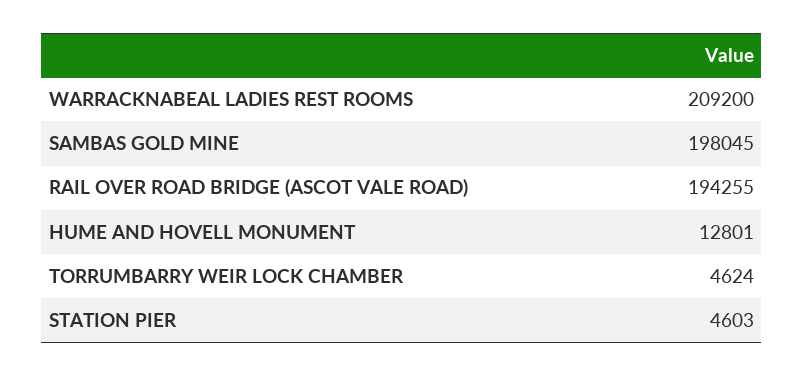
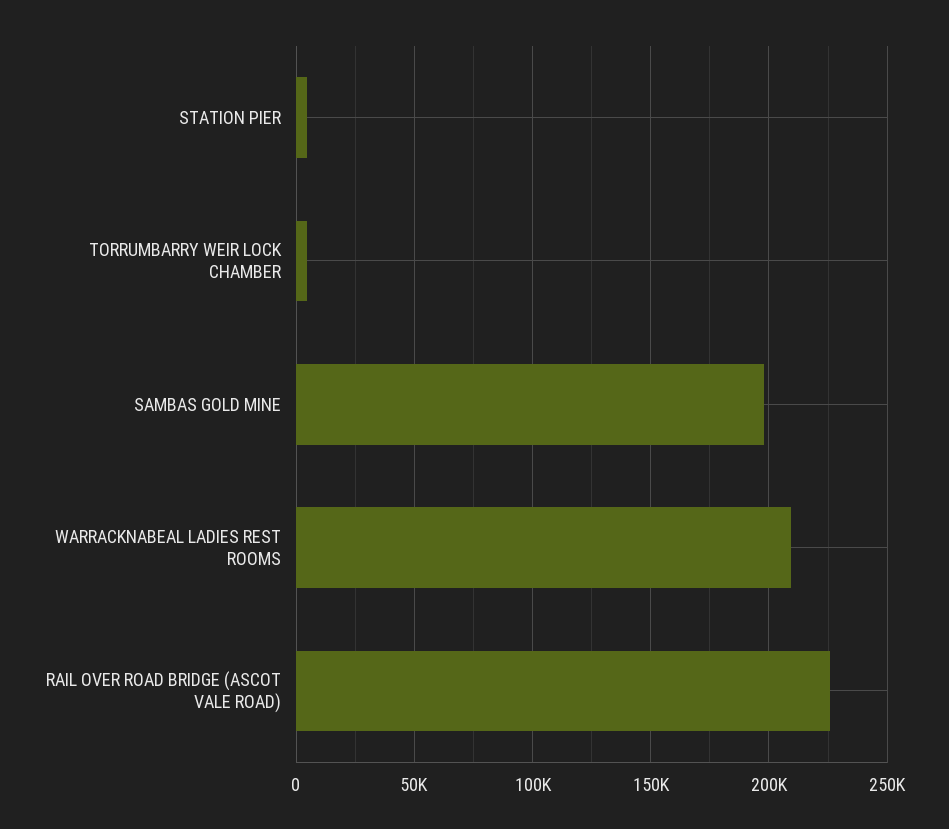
RAIL OVER ROAD BRIDGE (ASCOT VALE ROAD): 194255 -> 225000
HUME AND HOVELL MONUMENT: 12801 -> none

